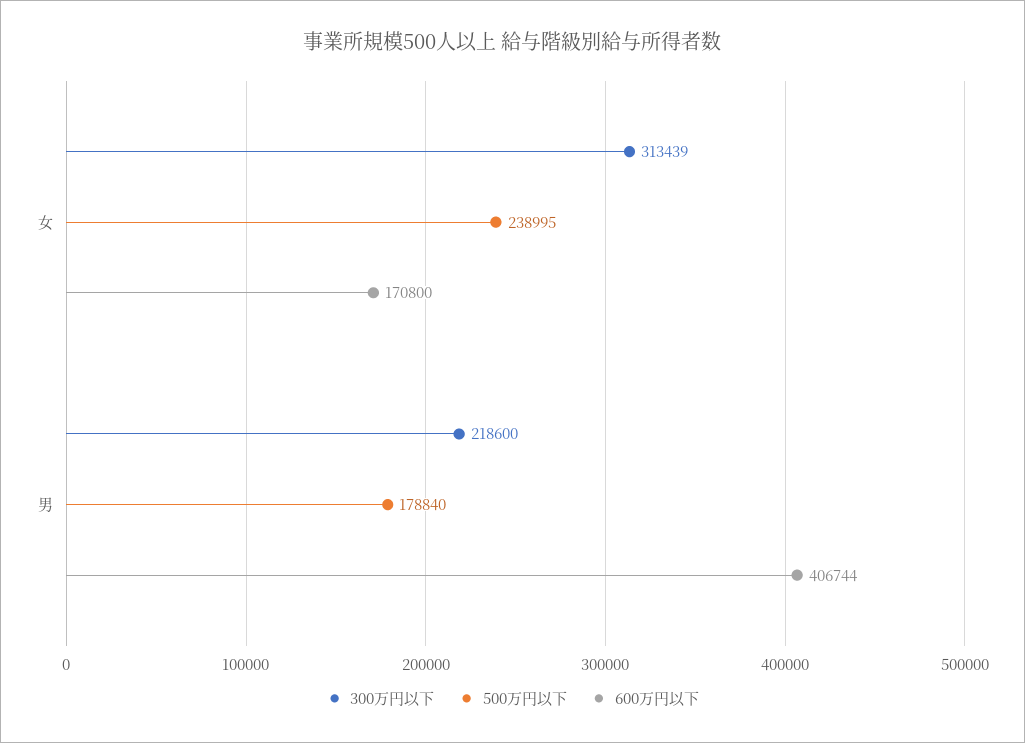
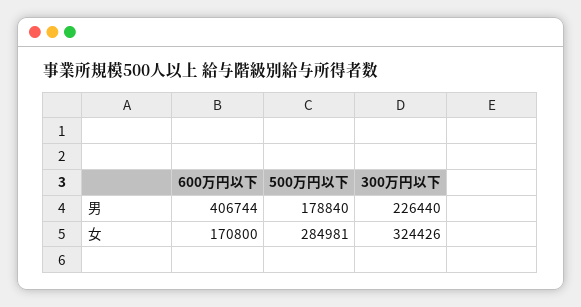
300万円以下, 女: 313439 -> 324426
500万円以下, 女: 238995 -> 284981
300万円以下, 男: 218600 -> 226440

